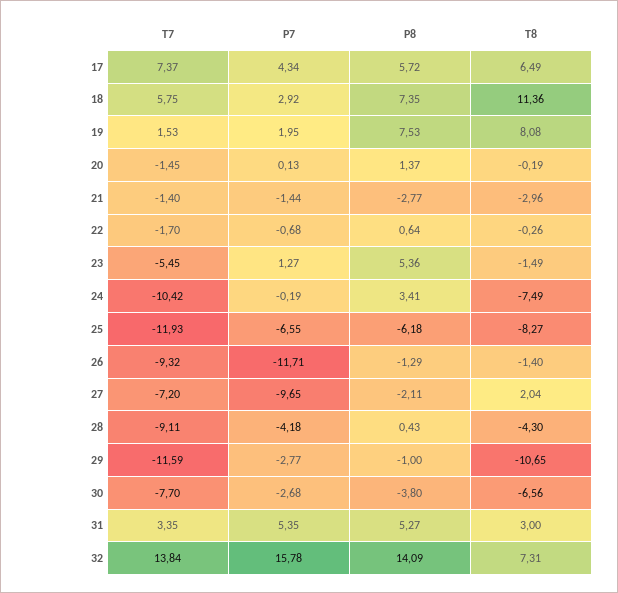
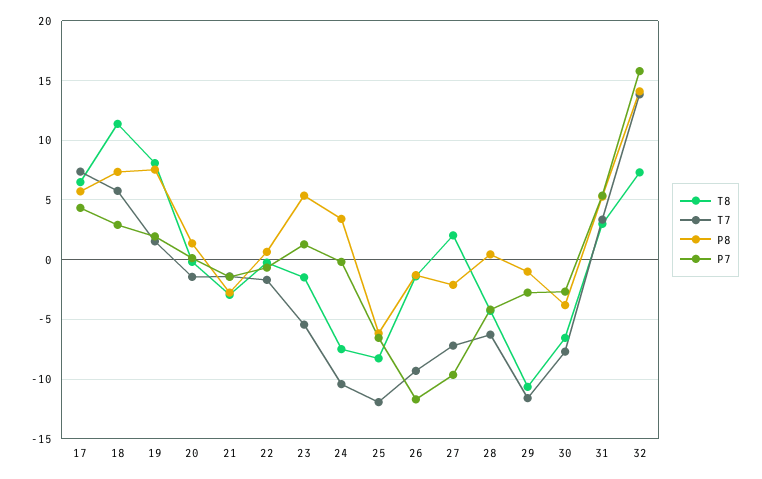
T7, 28: -9.11 -> -6

